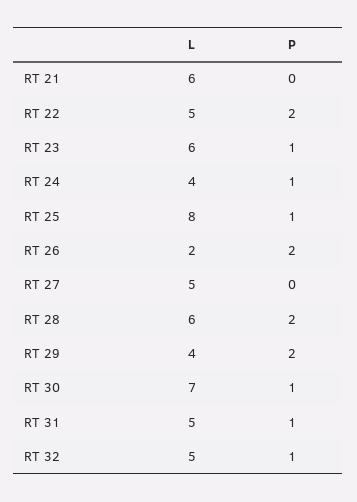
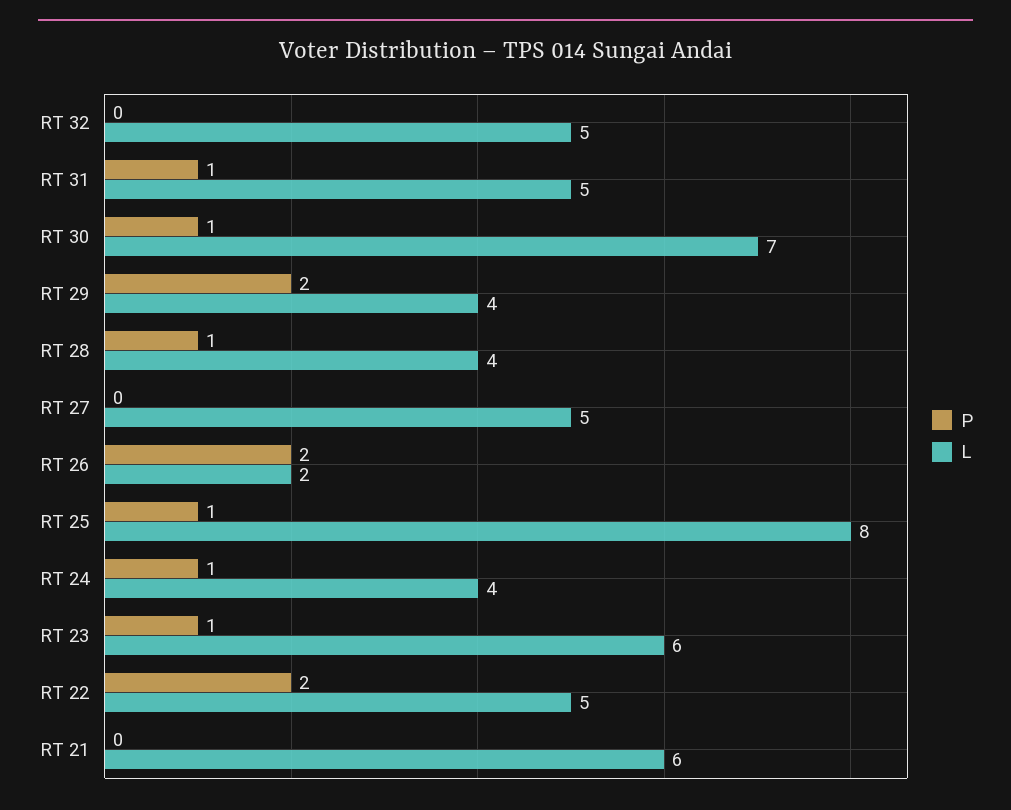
L, RT 28: 6 -> 4
P, RT 28: 2 -> 1
P, RT 32: 1 -> 0

